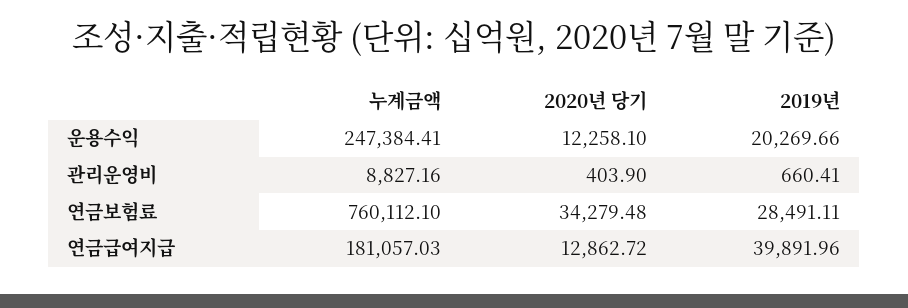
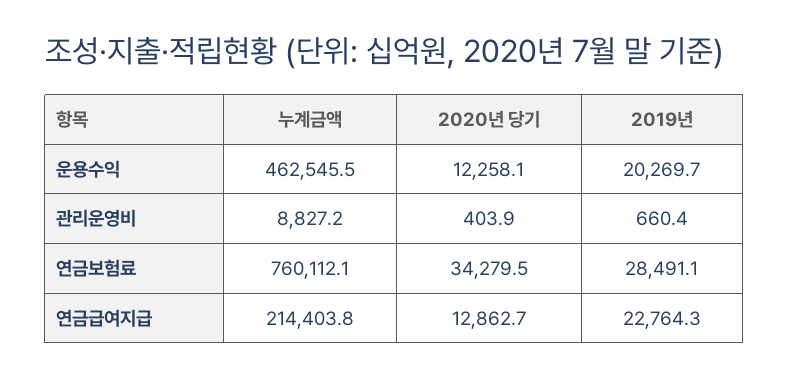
누계금액, 운용수익: 247384.41 -> 462545.5
누계금액, 연금급여지급: 181057.03 -> 214403.8
2019년, 연금급여지급: 39891.96 -> 22764.3

